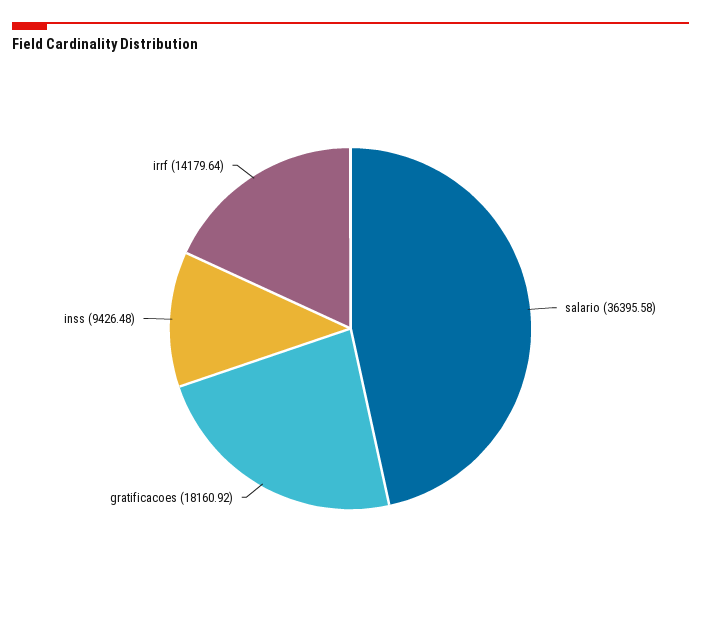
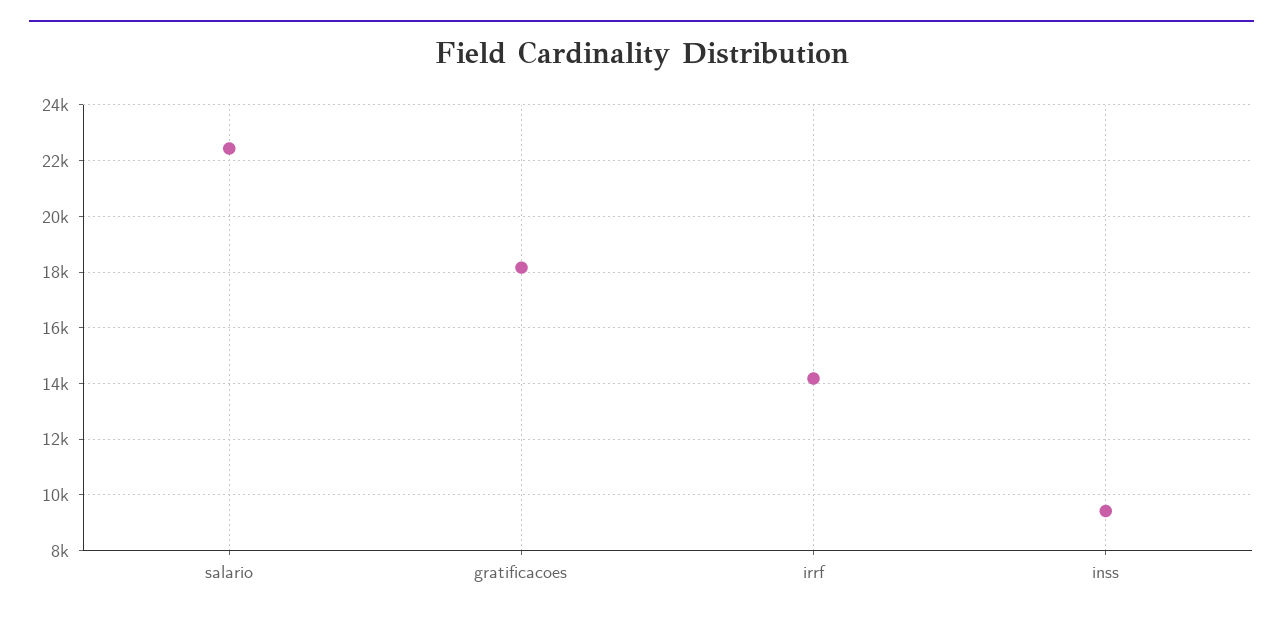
salario: 36395.58 -> 22500

